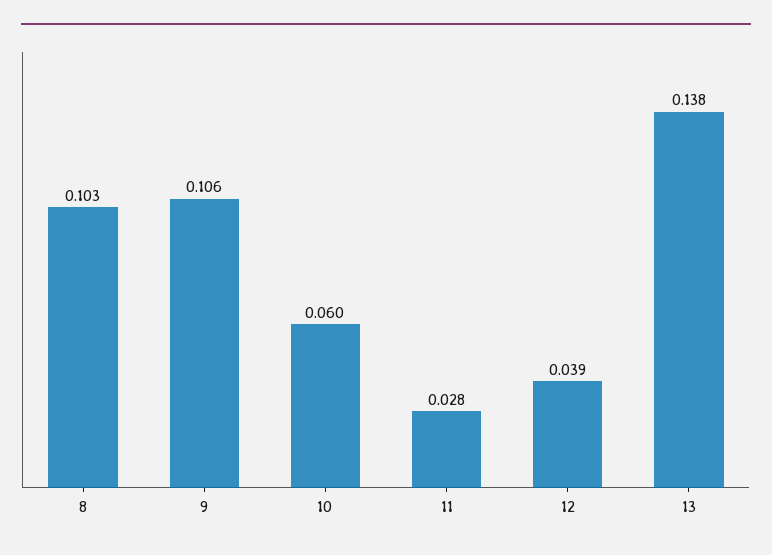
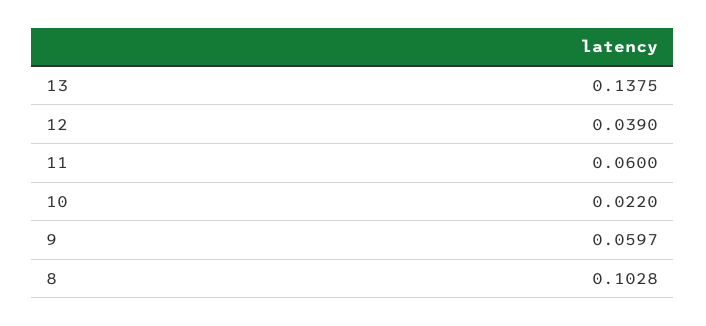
9: 0.106 -> 0.0597
10: 0.06 -> 0.022
11: 0.028 -> 0.06

